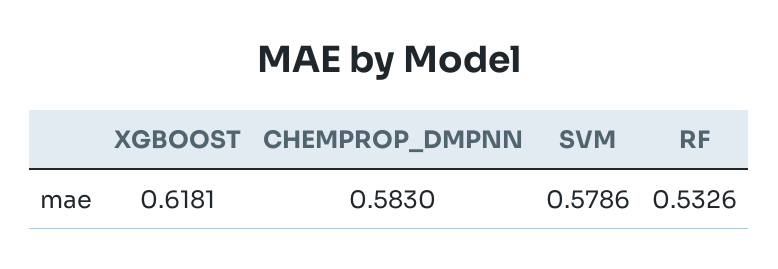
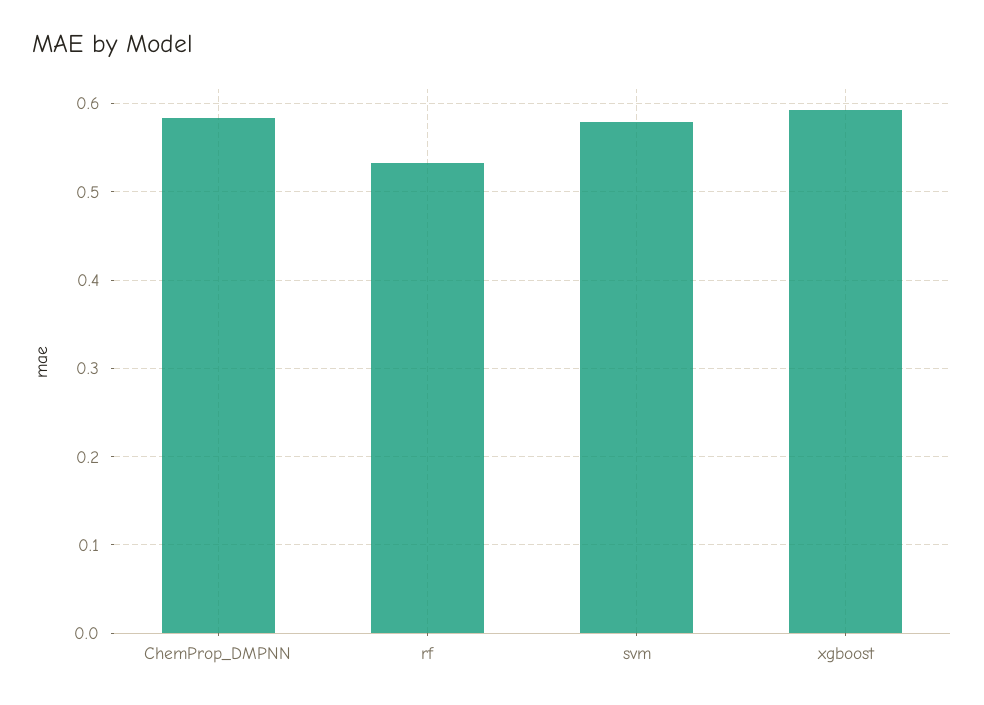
XGBOOST: 0.6181 -> 0.59

